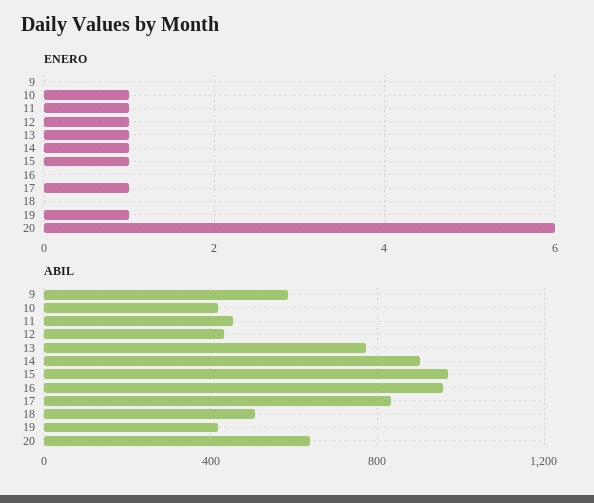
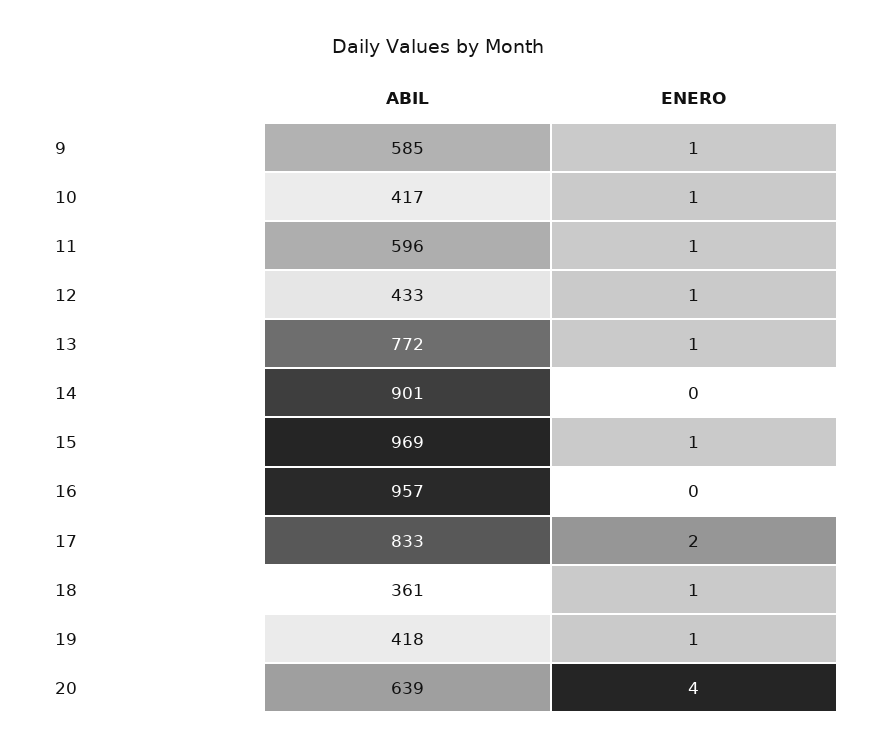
ENERO, 9: 0 -> 1
ENERO, 14: 1 -> 0
ENERO, 17: 1 -> 2
ENERO, 18: 0 -> 1
ENERO, 20: 6 -> 4
ABIL, 11: 450 -> 596
ABIL, 18: 500 -> 361

